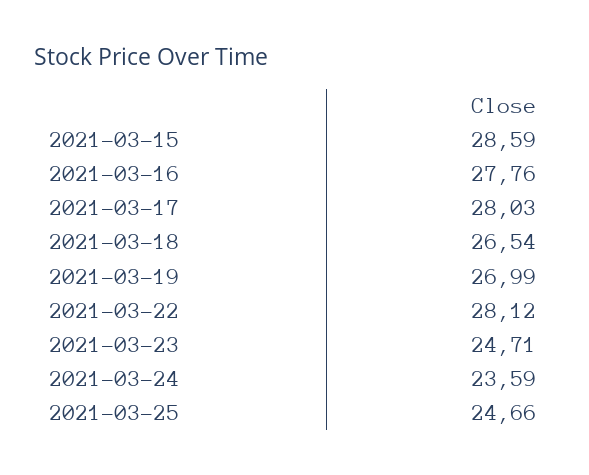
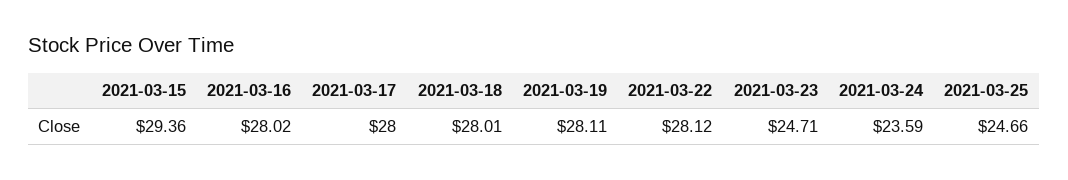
2021-03-15: 28.59 -> 29.36
2021-03-16: 27.76 -> 28.02
2021-03-17: 28.03 -> 28
2021-03-18: 26.54 -> 28.01
2021-03-19: 26.99 -> 28.11

